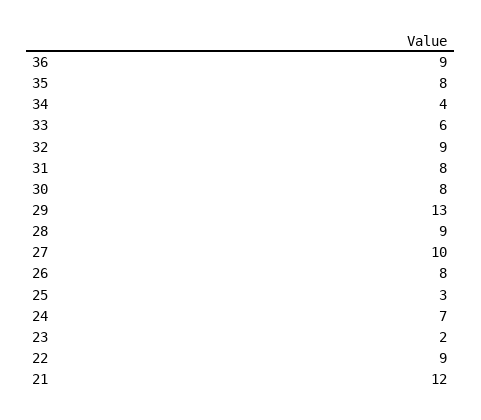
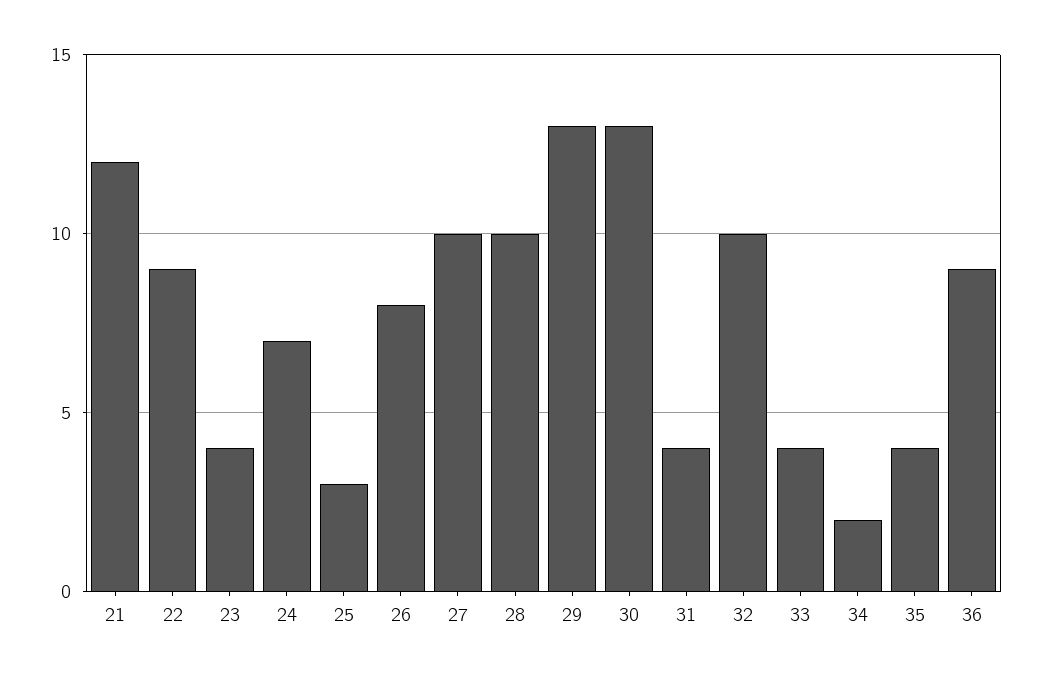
35: 8 -> 4
34: 4 -> 2
33: 6 -> 4
32: 9 -> 10
31: 8 -> 4
30: 8 -> 13
28: 9 -> 10
23: 2 -> 4

